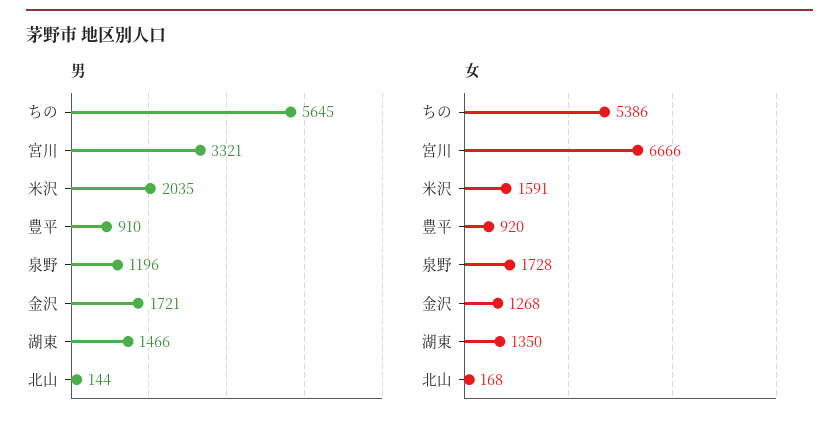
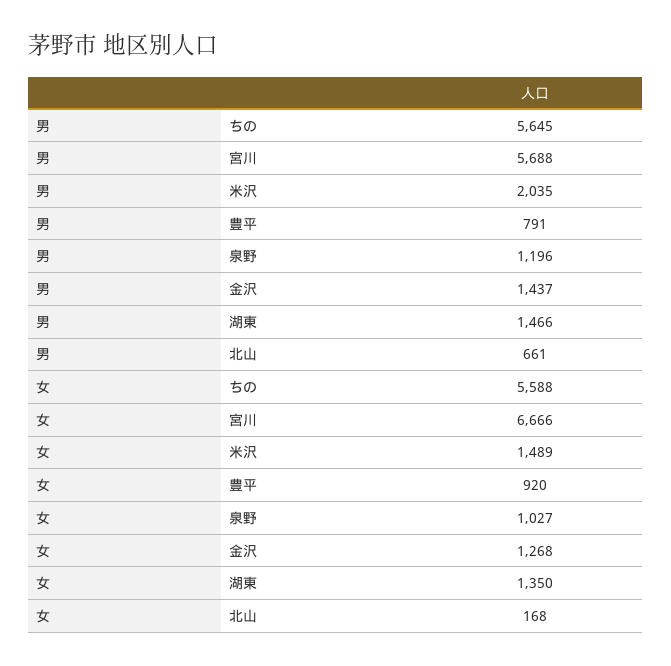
男, 宮川: 3321 -> 5688
男, 豊平: 910 -> 791
男, 金沢: 1721 -> 1437
男, 北山: 144 -> 661
女, ちの: 5386 -> 5588
女, 米沢: 1591 -> 1489
女, 泉野: 1728 -> 1027

